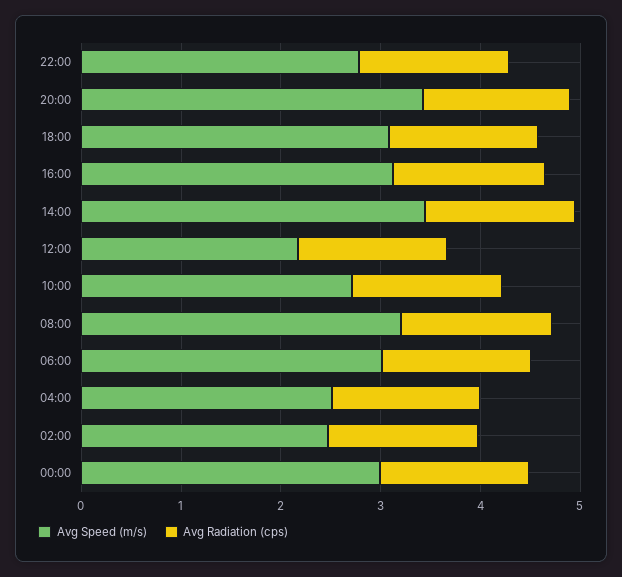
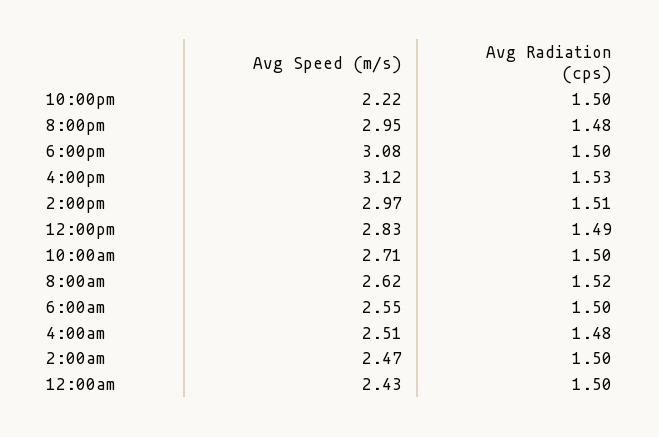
Avg Speed (m/s), 22:00: 2.8 -> 2.22
Avg Speed (m/s), 20:00: 3.4 -> 2.95
Avg Speed (m/s), 14:00: 3.4 -> 2.97
Avg Speed (m/s), 12:00: 2.2 -> 2.83
Avg Speed (m/s), 08:00: 3.2 -> 2.62
Avg Speed (m/s), 06:00: 3 -> 2.55
Avg Speed (m/s), 00:00: 3 -> 2.43

